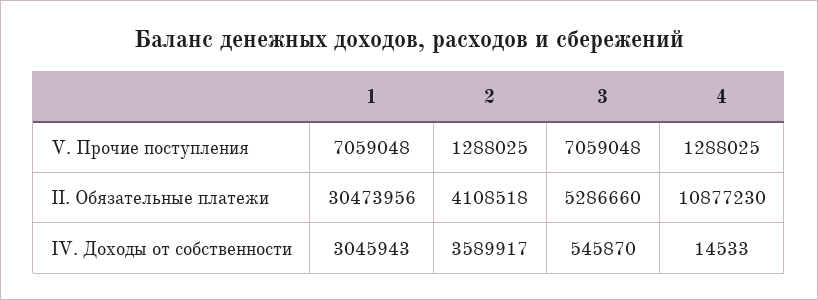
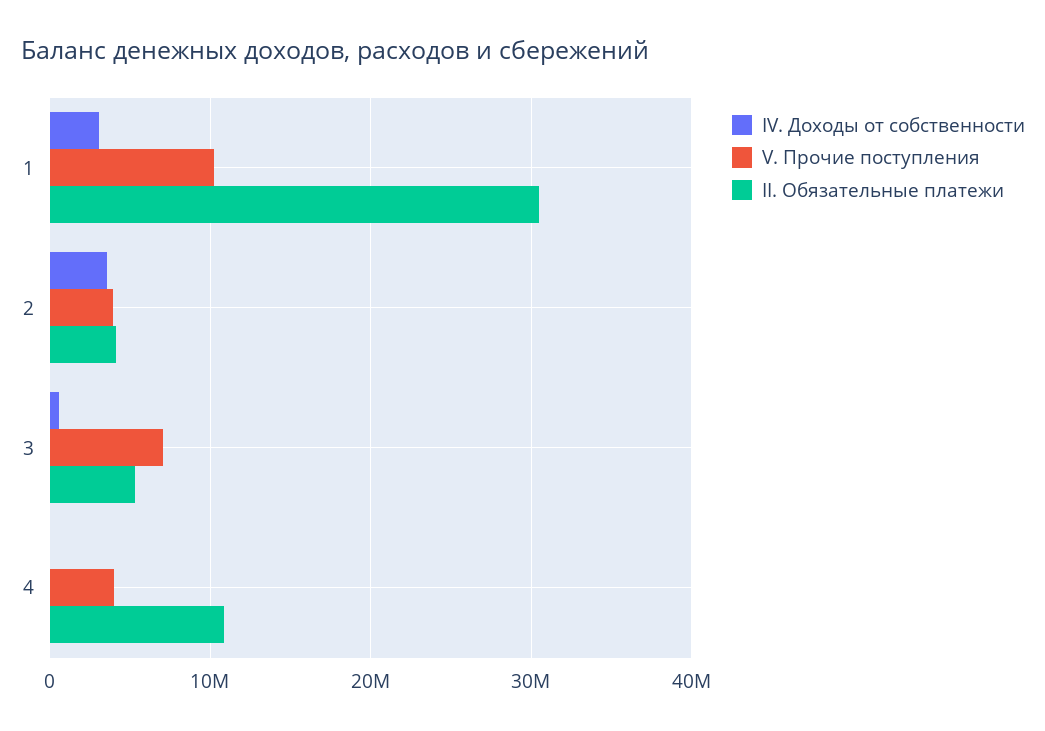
V. Прочие поступления, 1: 7059048 -> 10000000
V. Прочие поступления, 2: 1288025 -> 4000000
V. Прочие поступления, 4: 1288025 -> 4000000

